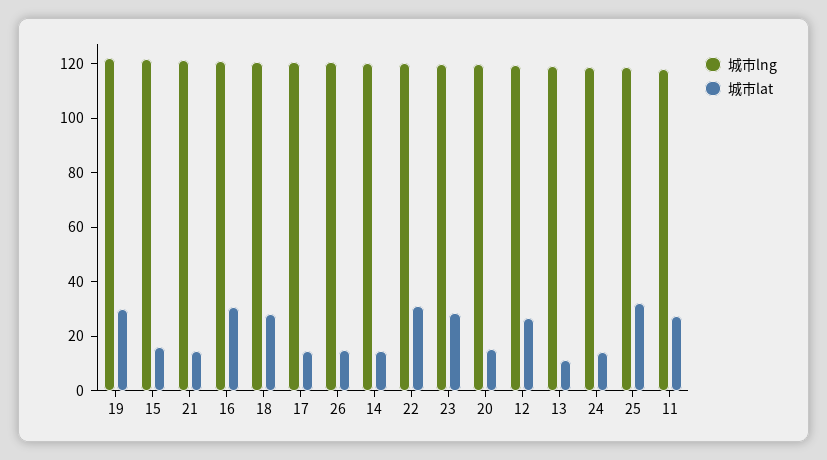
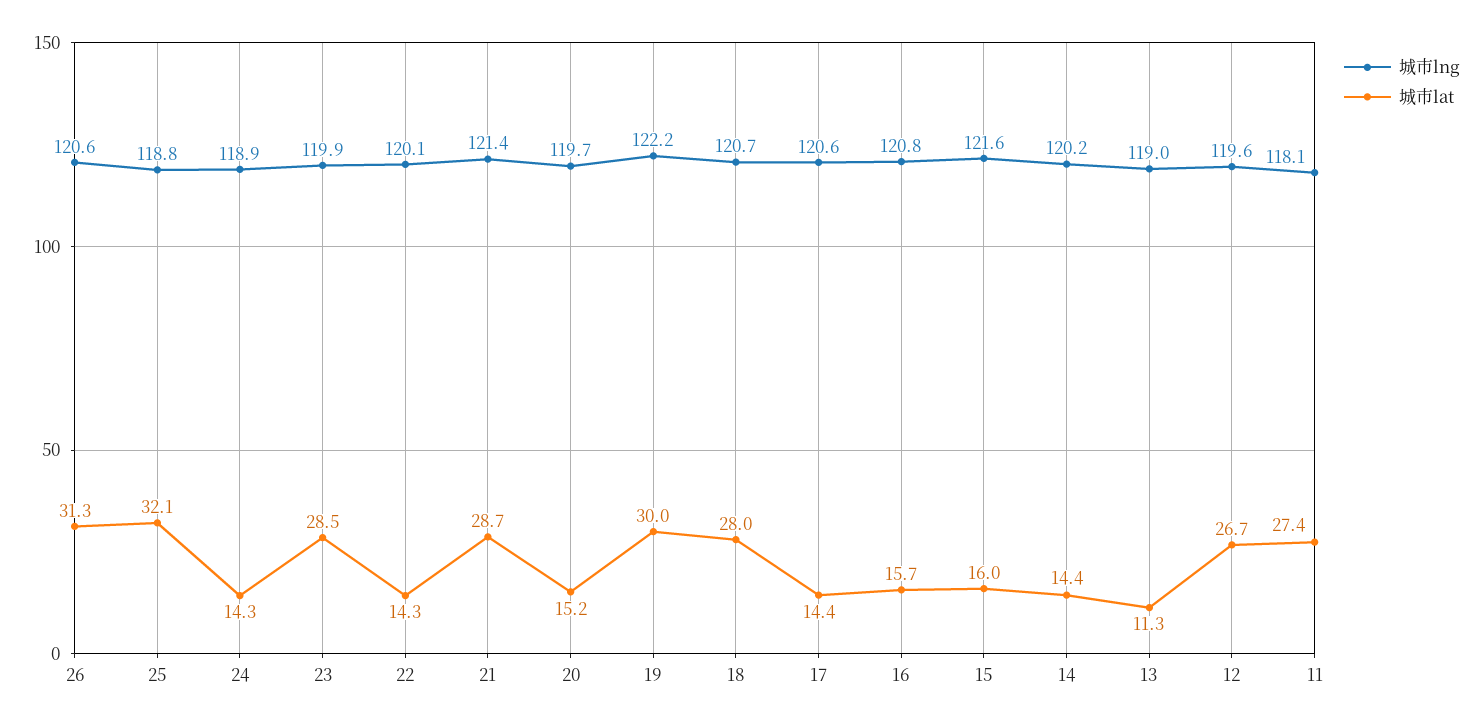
城市lat, 21: 15 -> 28.7
城市lat, 16: 30 -> 15.7
城市lat, 26: 15 -> 31.3
城市lat, 22: 30 -> 14.3

